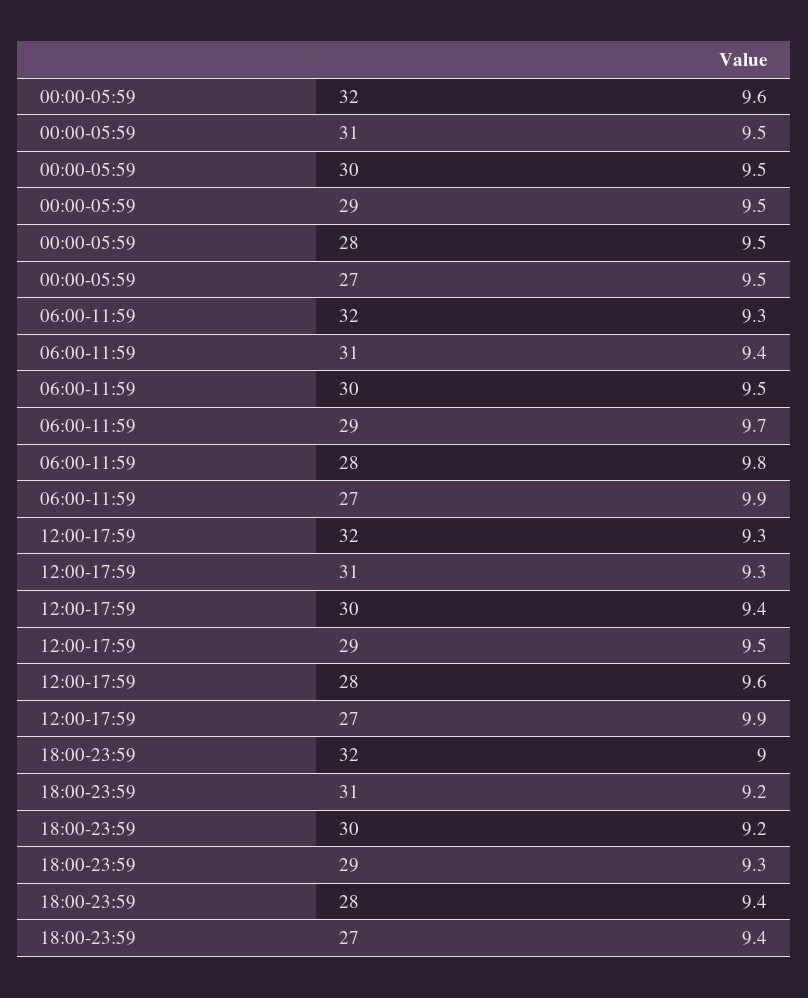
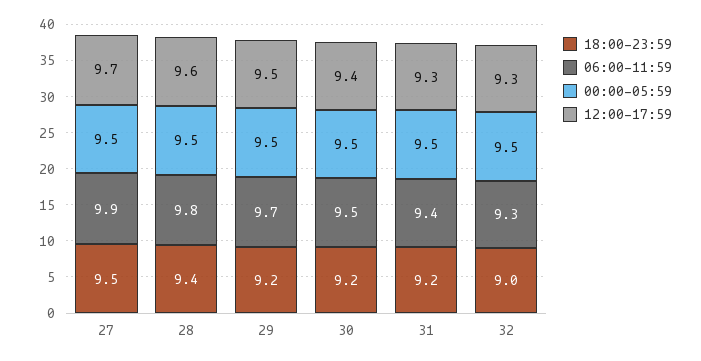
00:00-05:59, 32: 9.6 -> 9.5
12:00-17:59, 27: 9.9 -> 9.7
18:00-23:59, 29: 9.3 -> 9.2
18:00-23:59, 27: 9.4 -> 9.5

